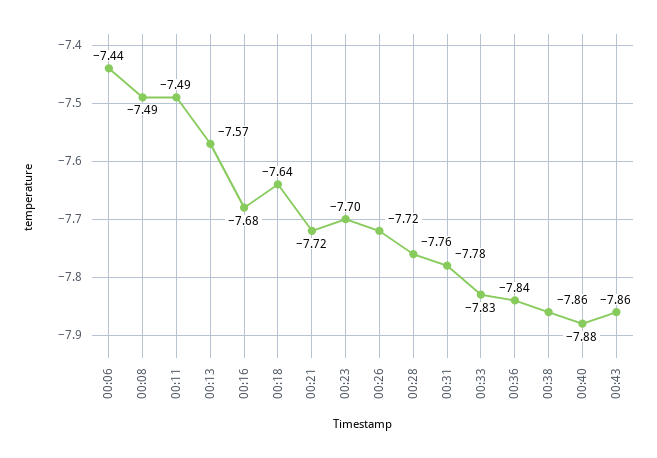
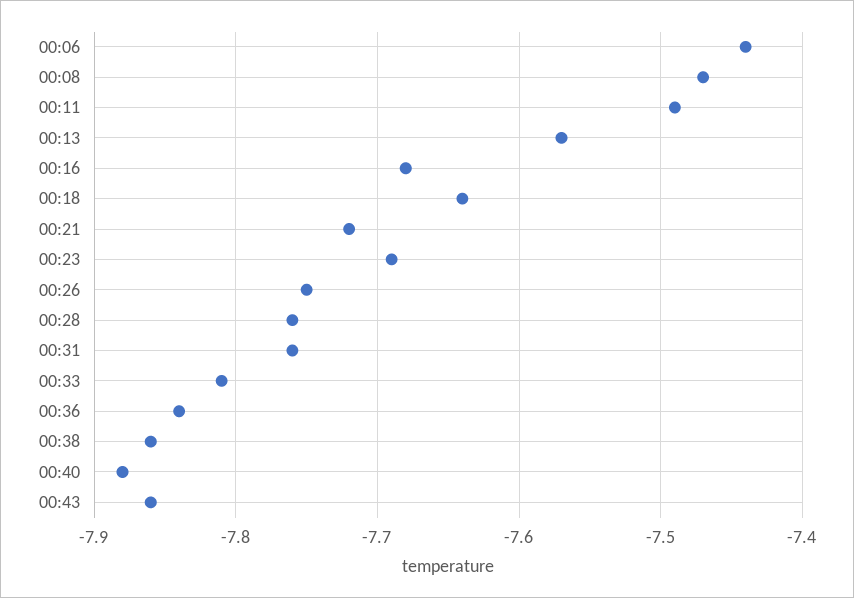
00:08: -7.49 -> -7.47
00:23: -7.7 -> -7.69
00:26: -7.72 -> -7.75
00:31: -7.78 -> -7.76
00:33: -7.83 -> -7.81

